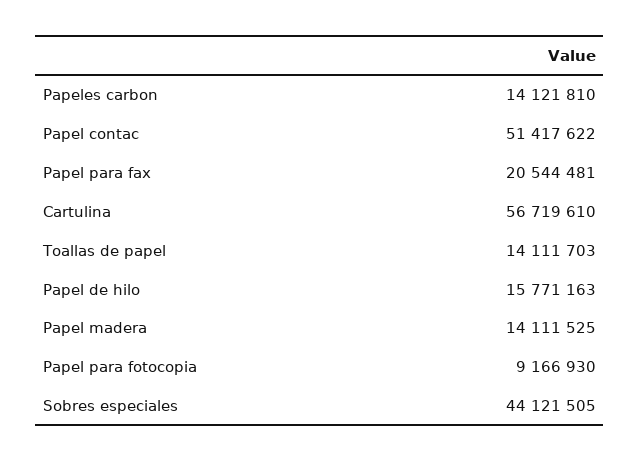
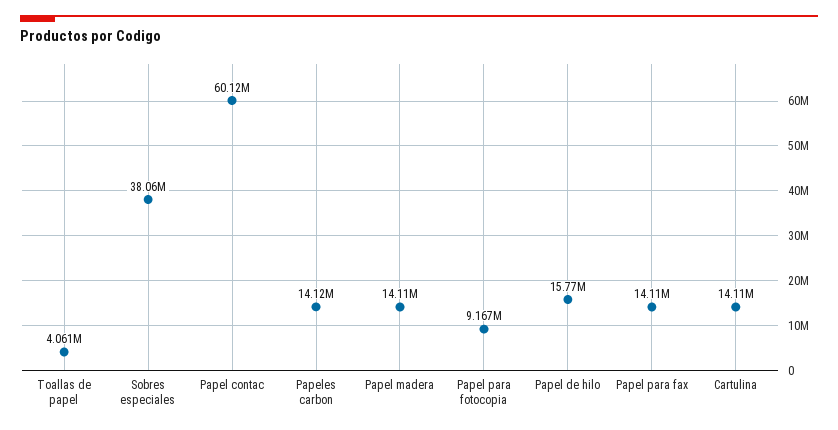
Papel contac: 51417622 -> 60120000
Papel para fax: 20544481 -> 14110000
Cartulina: 56719610 -> 14110000
Toallas de papel: 14111703 -> 4061000
Sobres especiales: 44121505 -> 38060000

